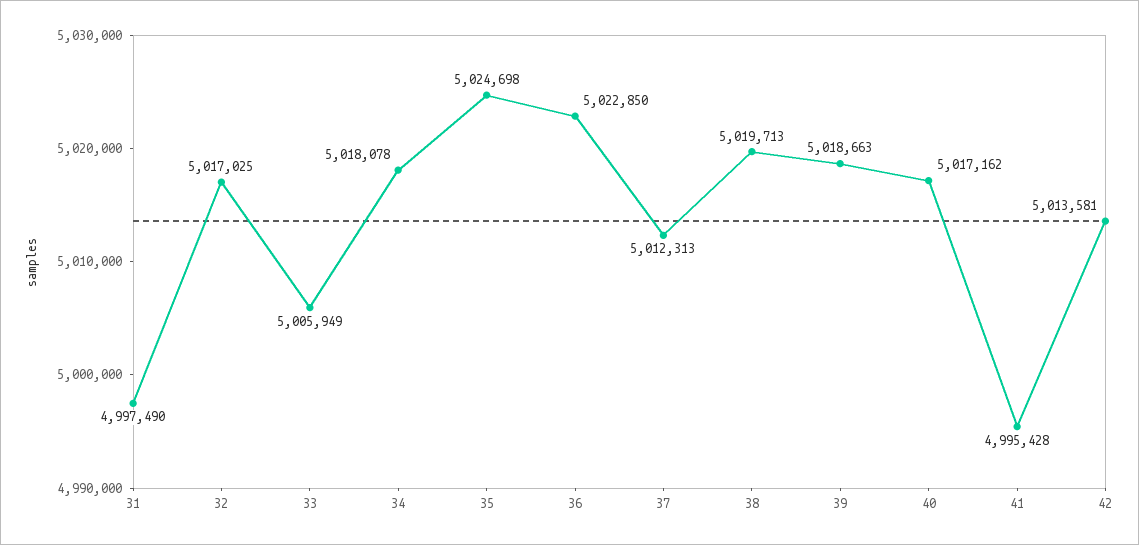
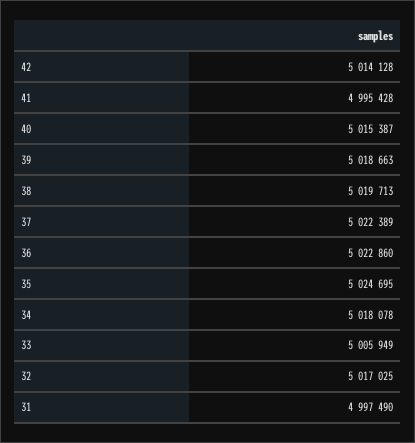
35: 5024698 -> 5024695
36: 5022850 -> 5022860
37: 5012313 -> 5022389
40: 5017162 -> 5015387
42: 5013581 -> 5014128

